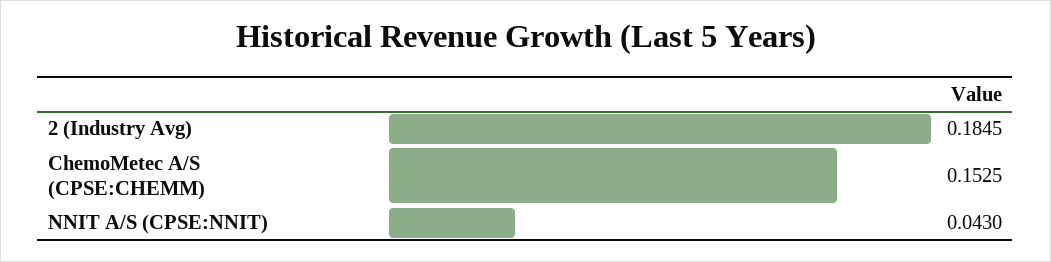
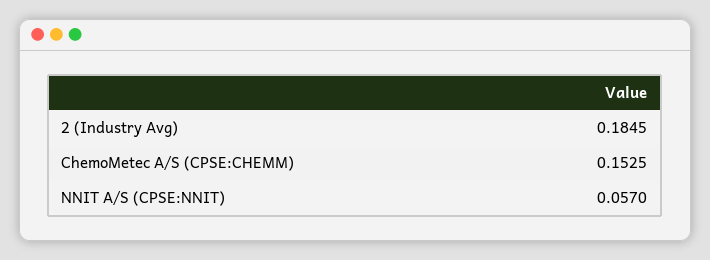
NNIT A/S (CPSE:NNIT): 0.043 -> 0.057

